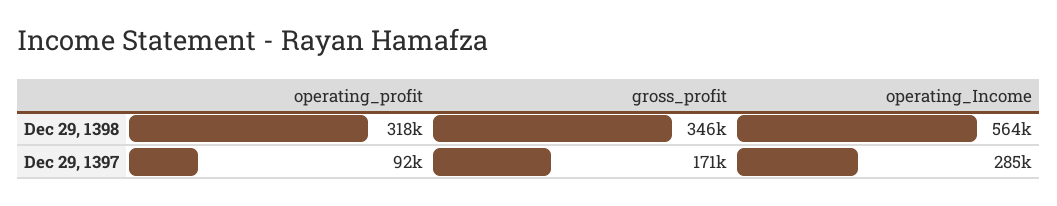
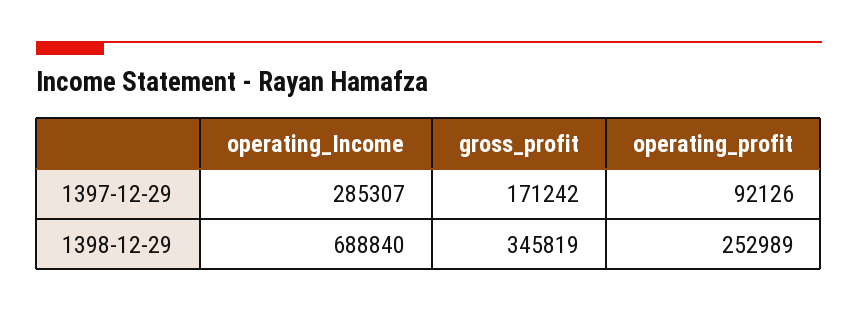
operating_profit, Dec 29, 1398: 318000 -> 252989
operating_Income, Dec 29, 1398: 564000 -> 688840

